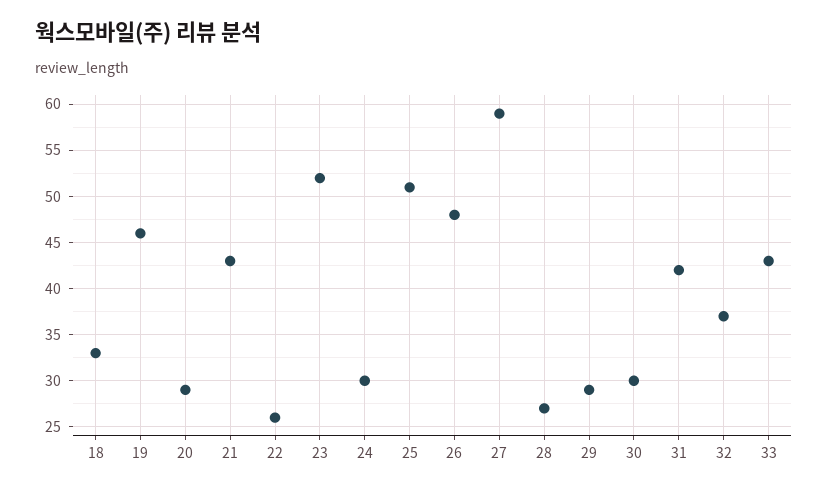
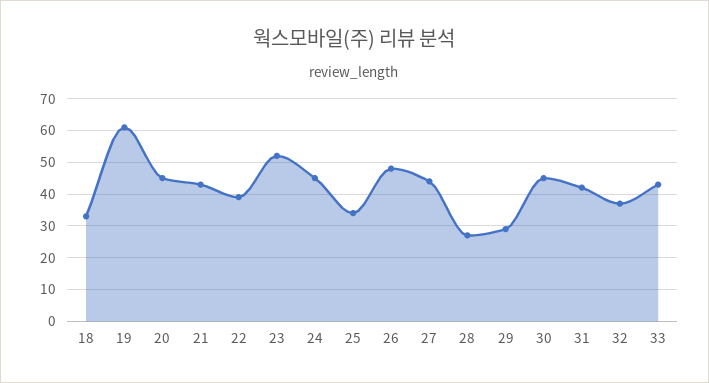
19: 46 -> 60
20: 29 -> 45
22: 26 -> 40
24: 30 -> 45
25: 51 -> 35
27: 59 -> 45
30: 30 -> 45

